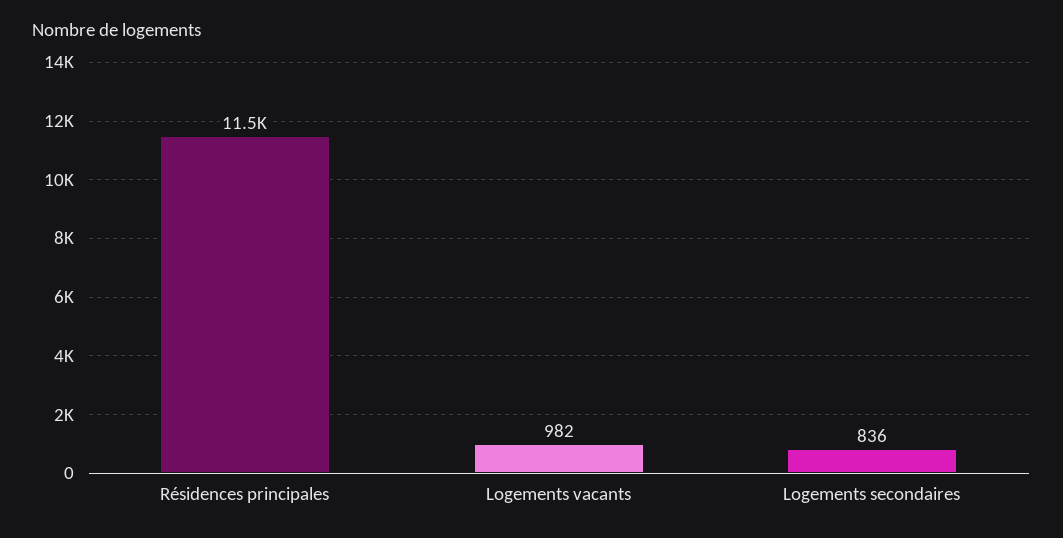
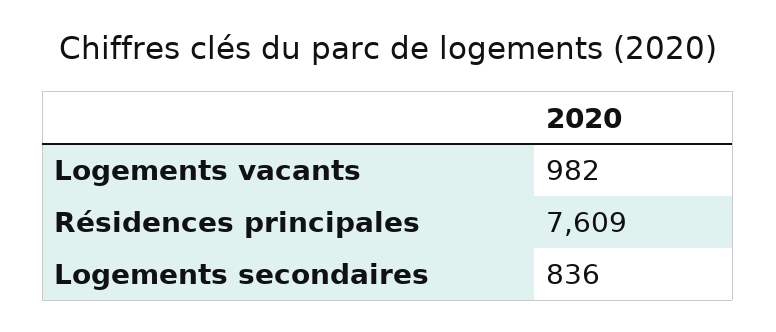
Résidences principales: 11500 -> 7609

